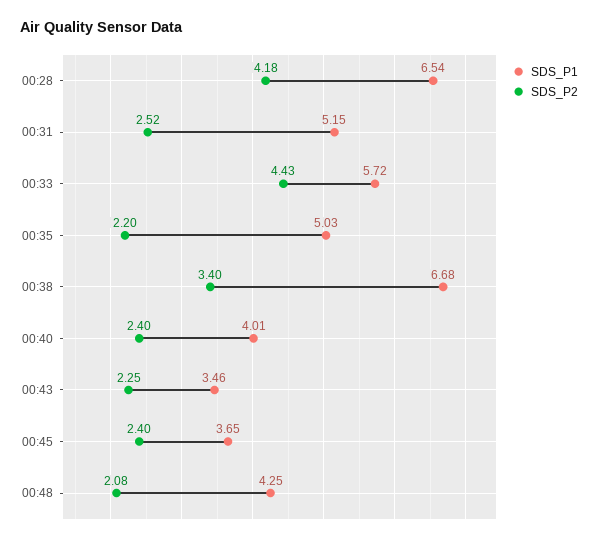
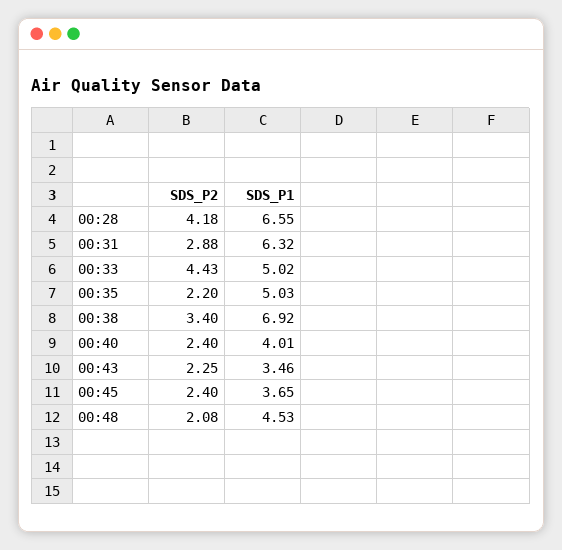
SDS_P1, 00:28: 6.54 -> 6.55
SDS_P1, 00:31: 5.15 -> 6.32
SDS_P2, 00:31: 2.52 -> 2.88
SDS_P1, 00:33: 5.72 -> 5.02
SDS_P1, 00:38: 6.68 -> 6.92
SDS_P1, 00:48: 4.25 -> 4.53

